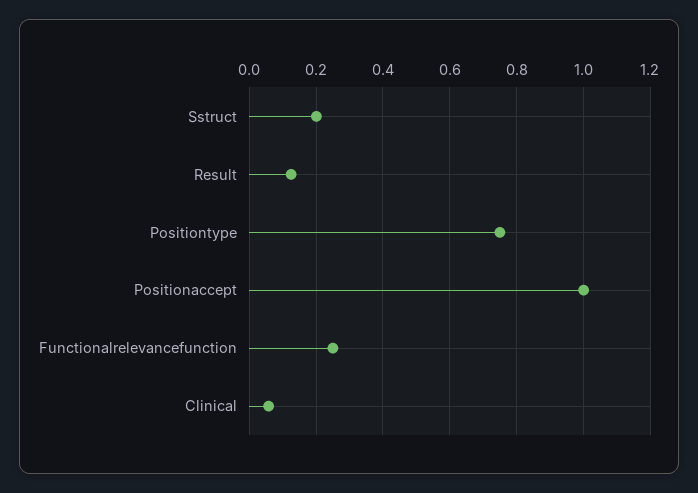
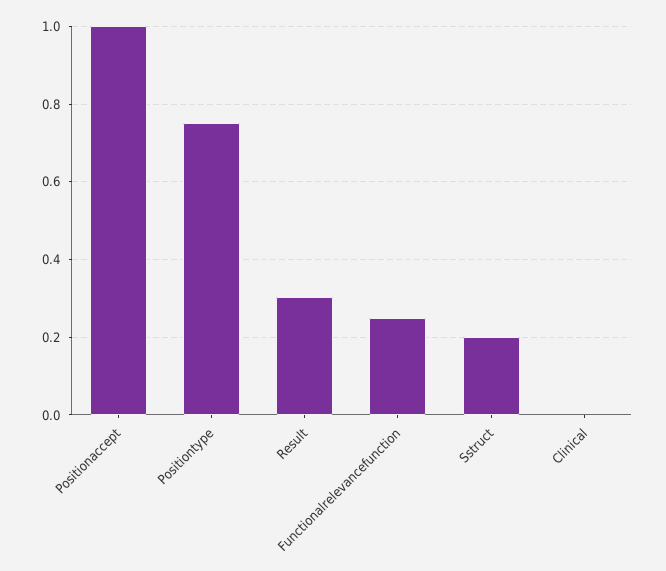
Result: 0.12 -> 0.3
Clinical: 0.06 -> 0

